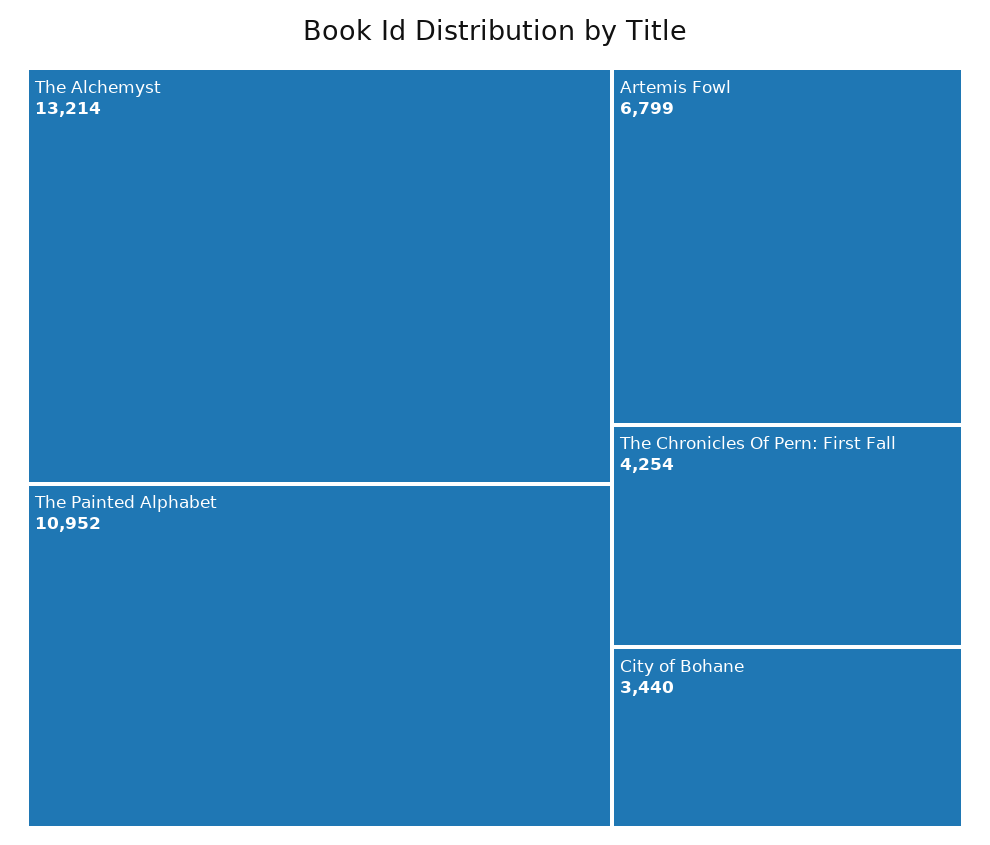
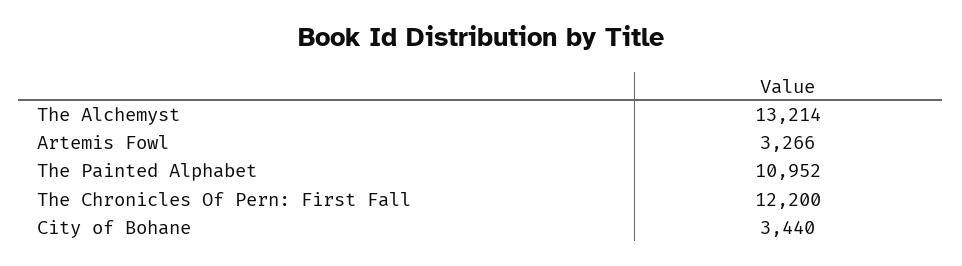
Artemis Fowl: 6799 -> 3266
The Chronicles Of Pern: First Fall: 4254 -> 12200

